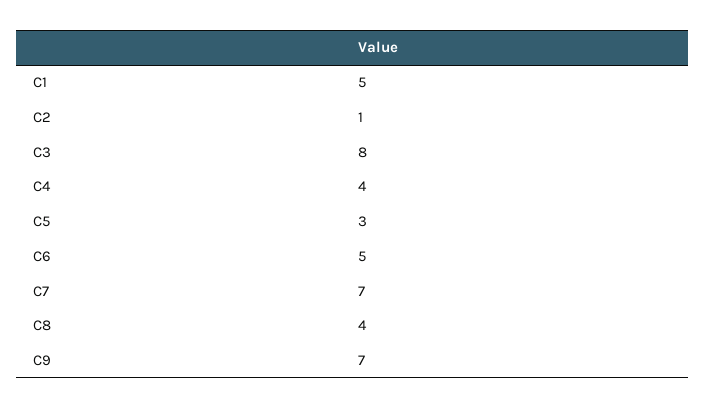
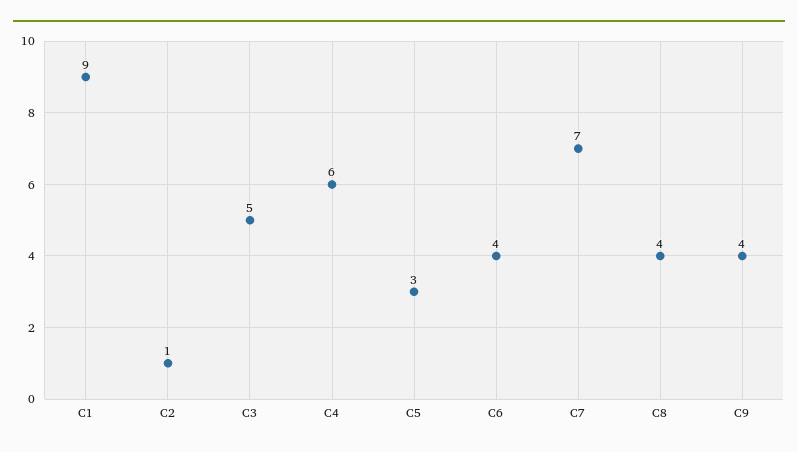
C1: 5 -> 9
C3: 8 -> 5
C4: 4 -> 6
C6: 5 -> 4
C9: 7 -> 4

